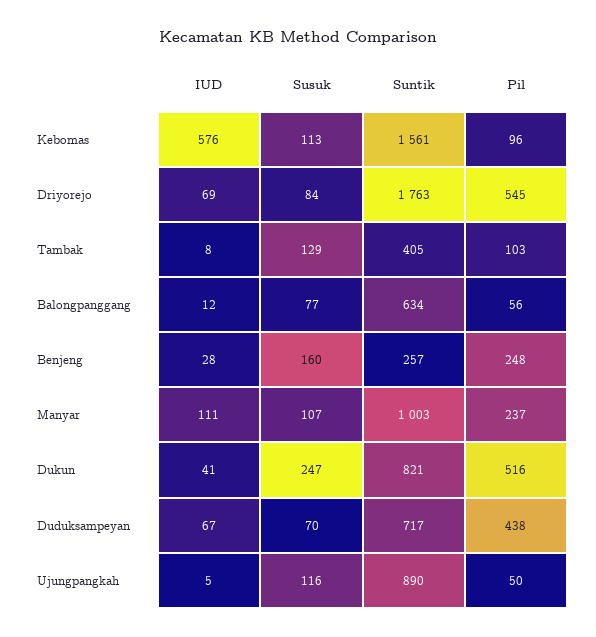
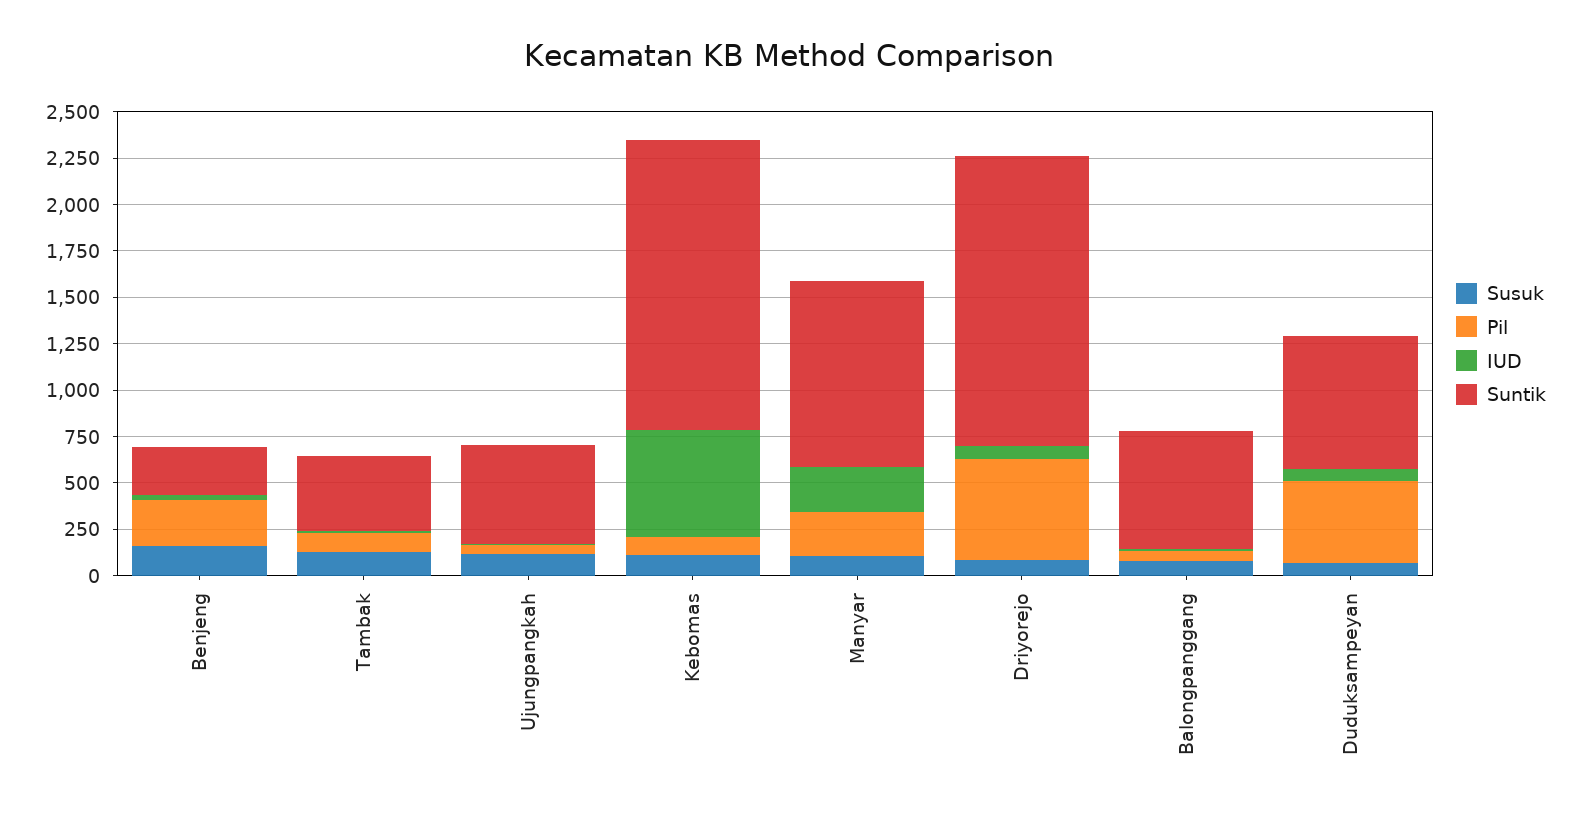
Suntik, Driyorejo: 1763 -> 1550
IUD, Manyar: 111 -> 250
IUD, Dukun: 41 -> none
Susuk, Dukun: 247 -> none
Suntik, Dukun: 821 -> none
Pil, Dukun: 516 -> none
Suntik, Ujungpangkah: 890 -> 550

